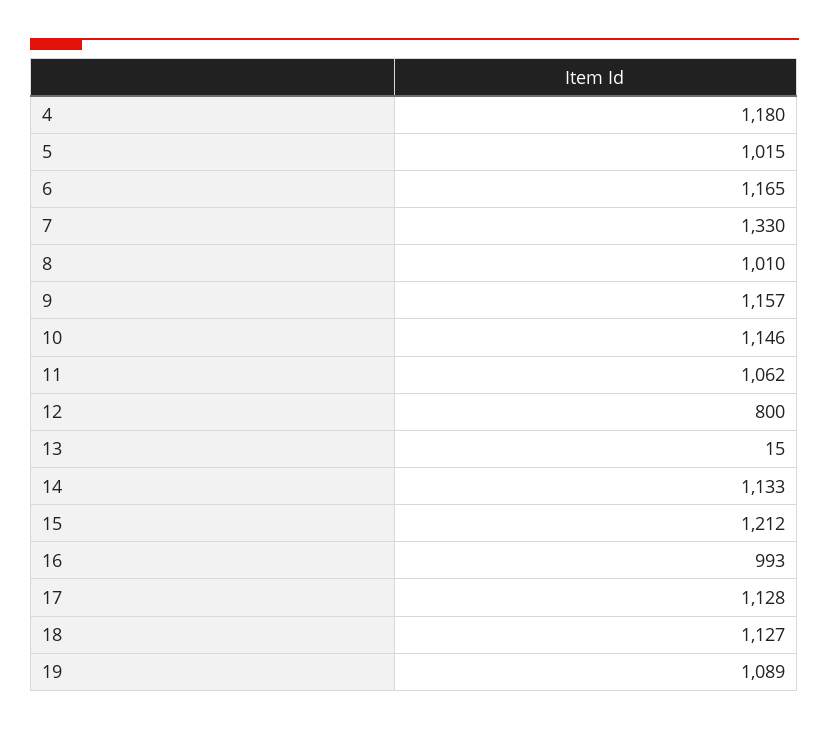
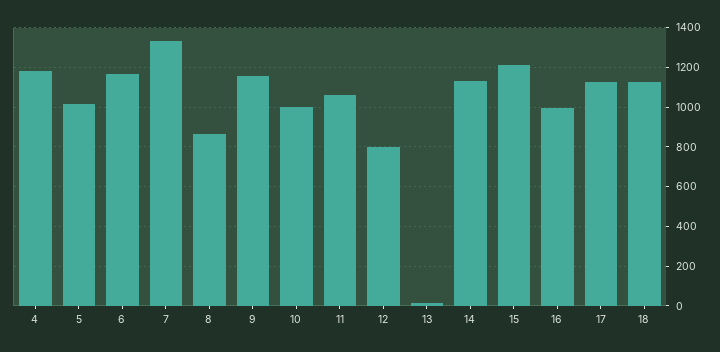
8: 1010 -> 850
10: 1146 -> 1000
19: 1089 -> none

